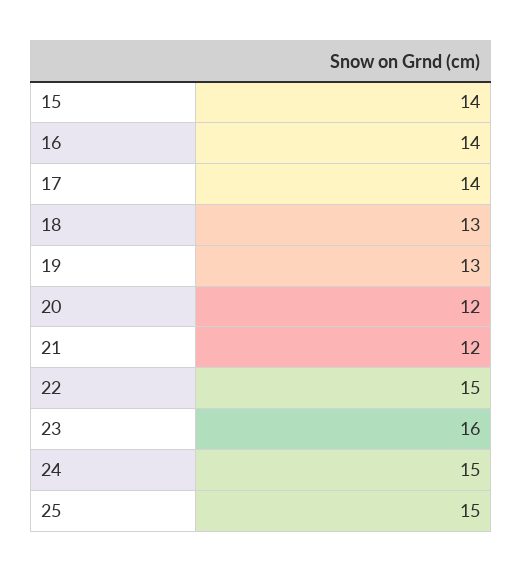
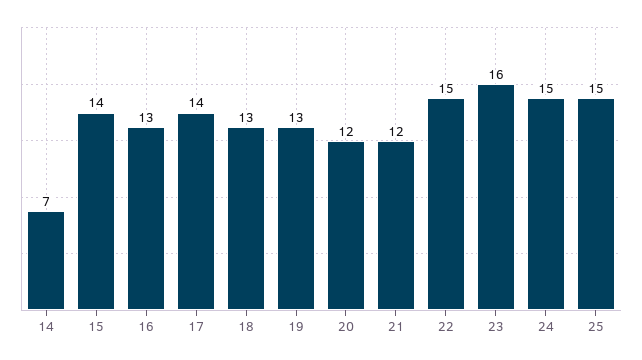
16: 14 -> 13
14: none -> 7

